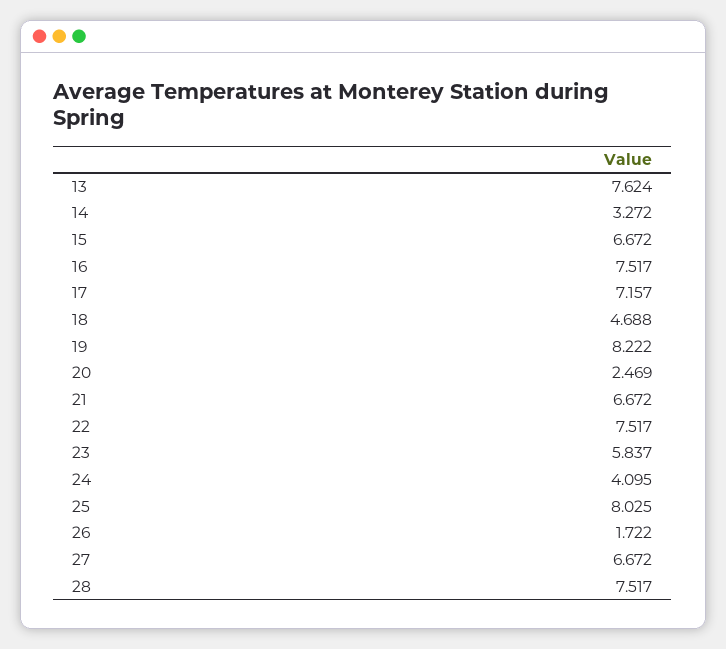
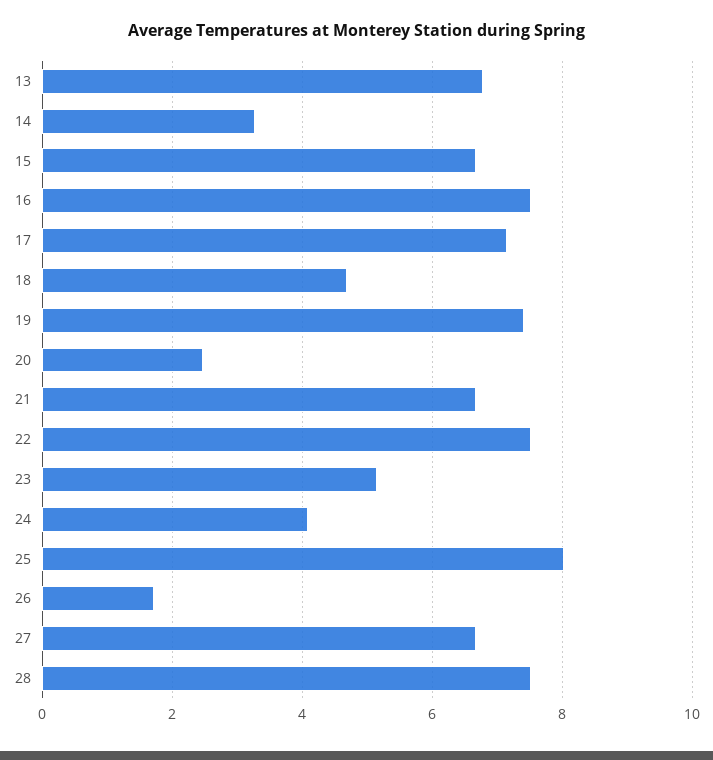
13: 7.624 -> 6.8
19: 8.222 -> 7.4
23: 5.837 -> 5.2

